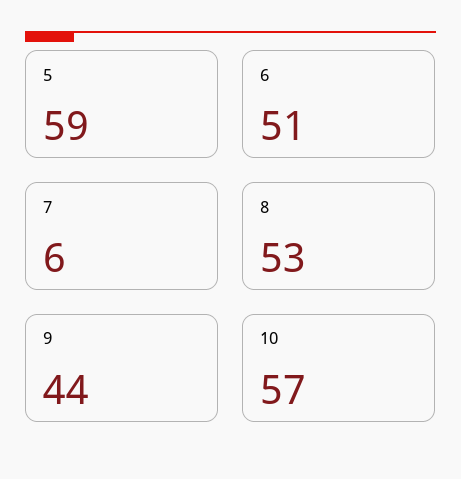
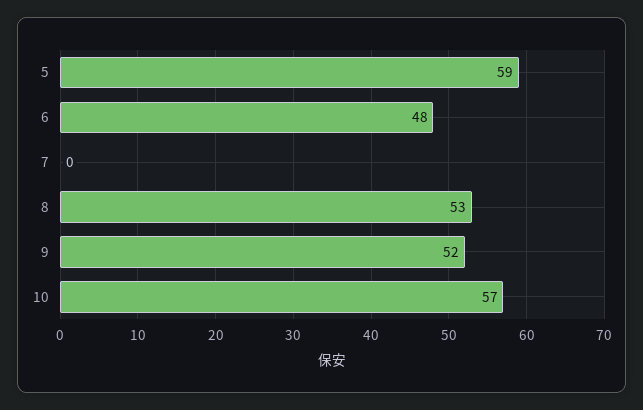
6: 51 -> 48
7: 6 -> 0
9: 44 -> 52

